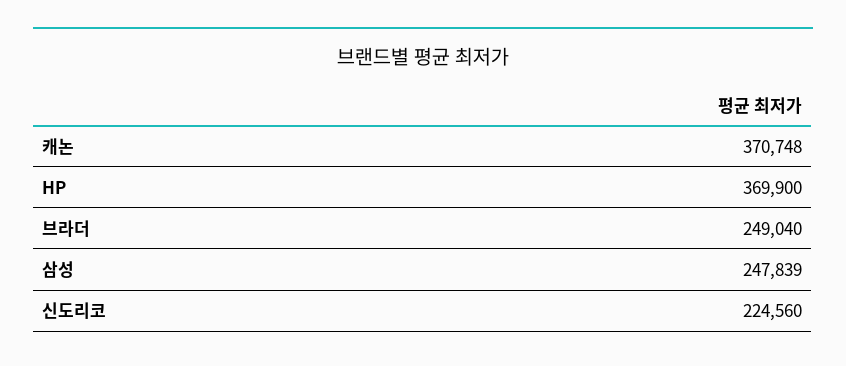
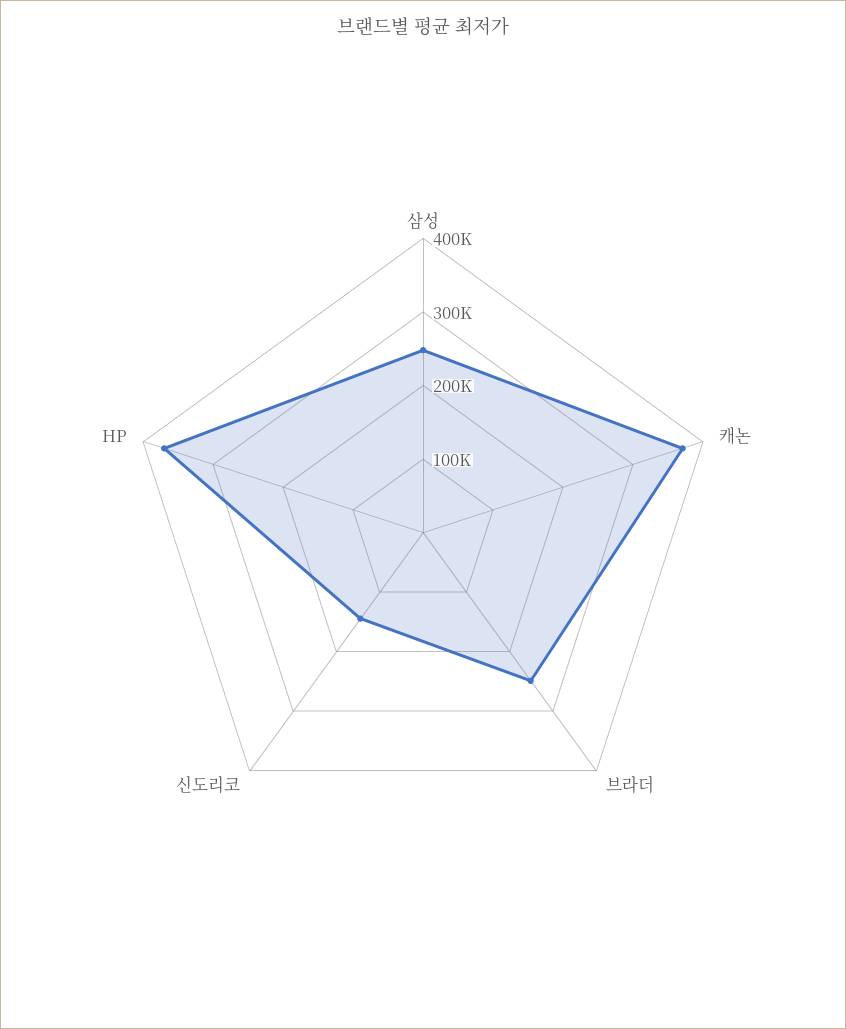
신도리코: 224560 -> 140000

